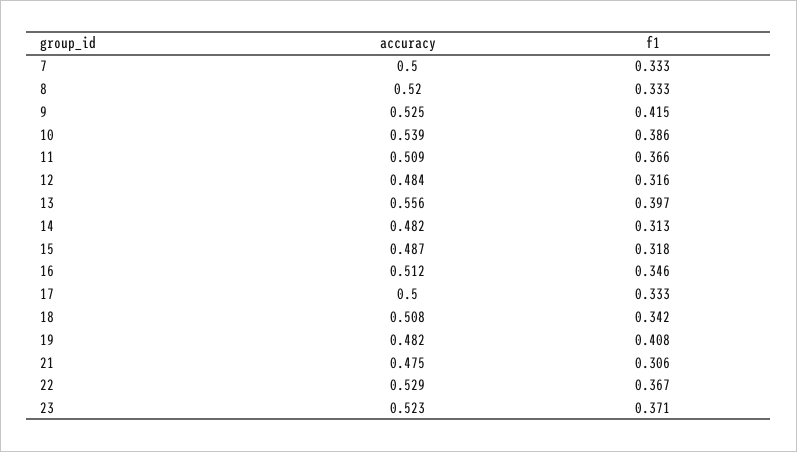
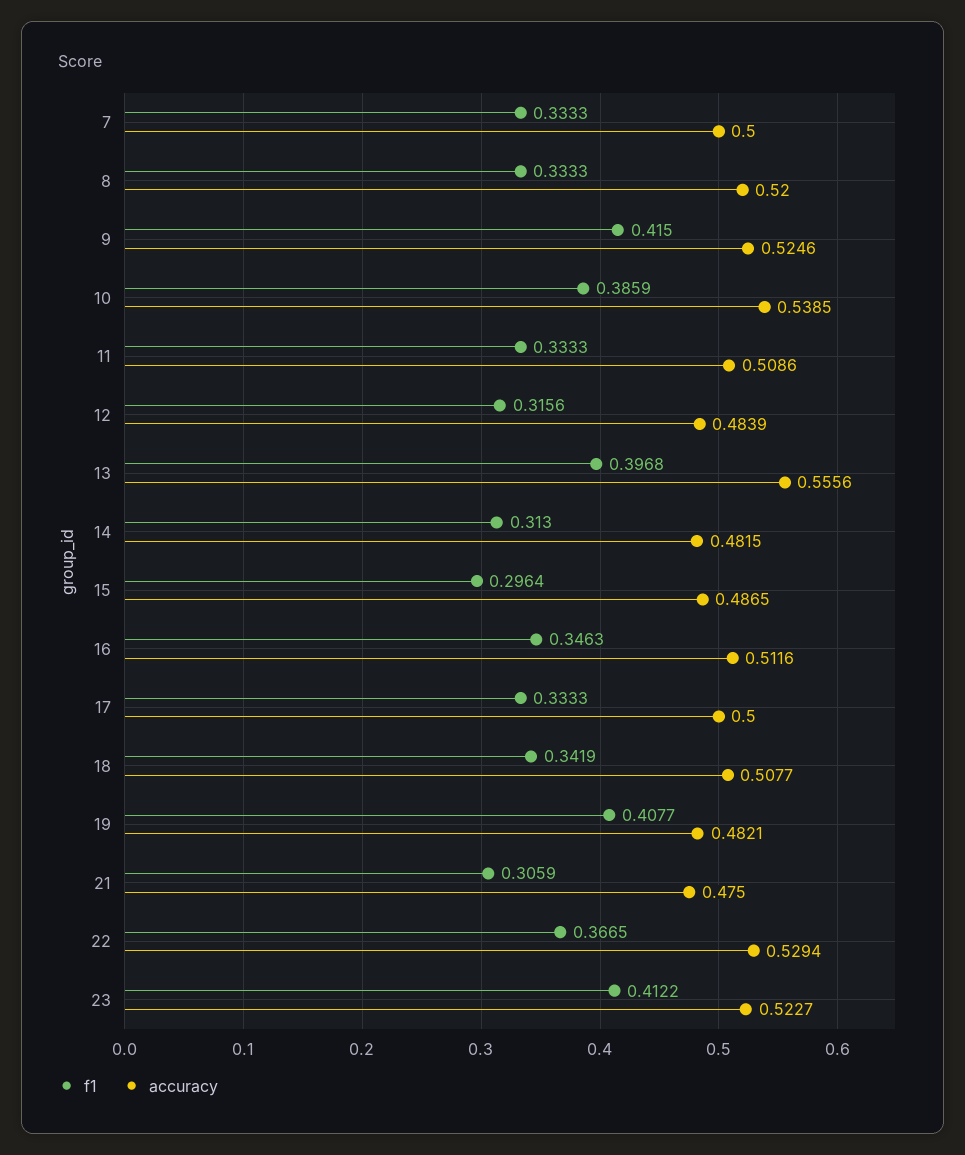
f1, 11: 0.366 -> 0.3333
f1, 15: 0.318 -> 0.2964
f1, 23: 0.371 -> 0.4122

